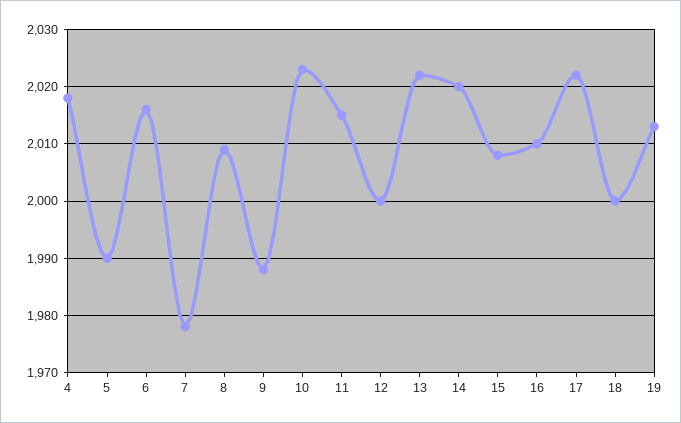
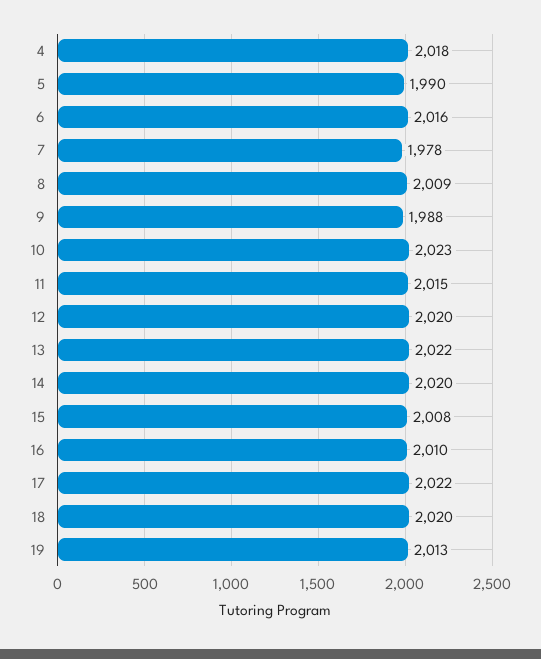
12: 2000 -> 2020
18: 2000 -> 2020

